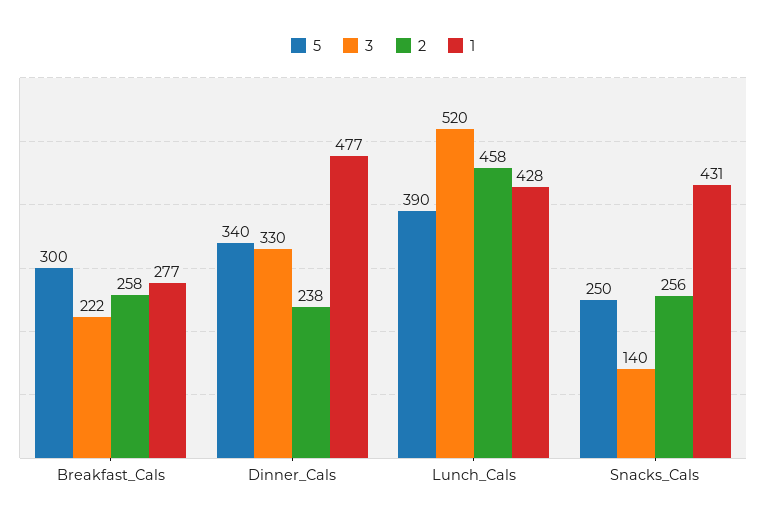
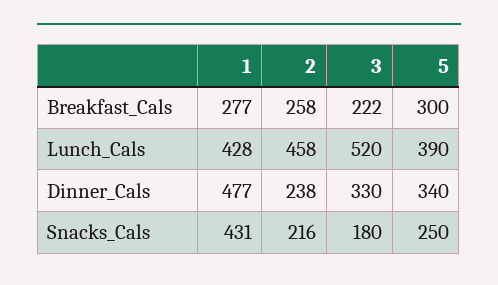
3, Snacks_Cals: 140 -> 180
2, Snacks_Cals: 256 -> 216

